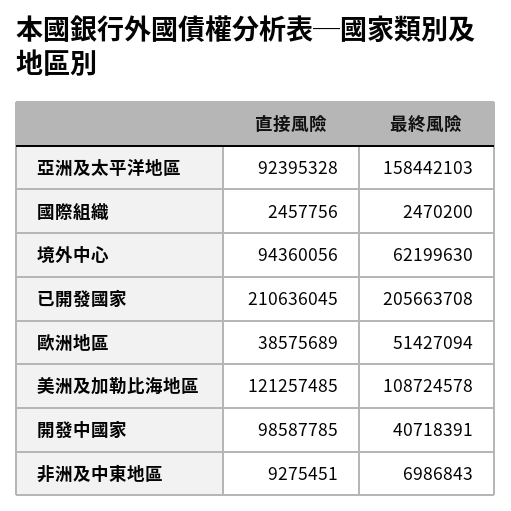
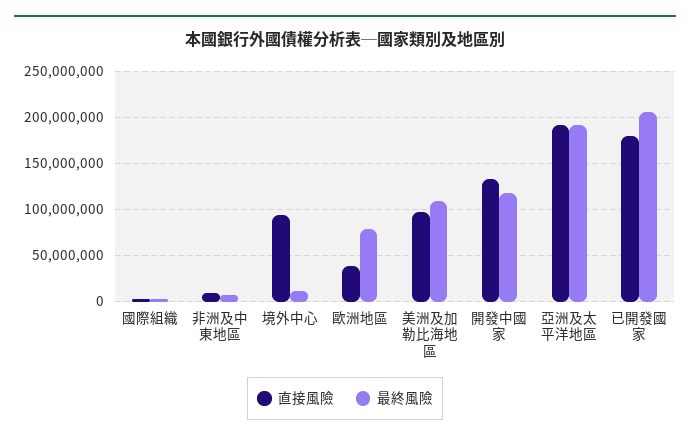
直接風險, 亞洲及太平洋地區: 92395328 -> 190000000
最終風險, 亞洲及太平洋地區: 158442103 -> 190000000
最終風險, 境外中心: 62199630 -> 10000000
直接風險, 已開發國家: 210636045 -> 180000000
最終風險, 歐洲地區: 51427094 -> 80000000
直接風險, 美洲及加勒比海地區: 121257485 -> 100000000
直接風險, 開發中國家: 98587785 -> 130000000
最終風險, 開發中國家: 40718391 -> 120000000

